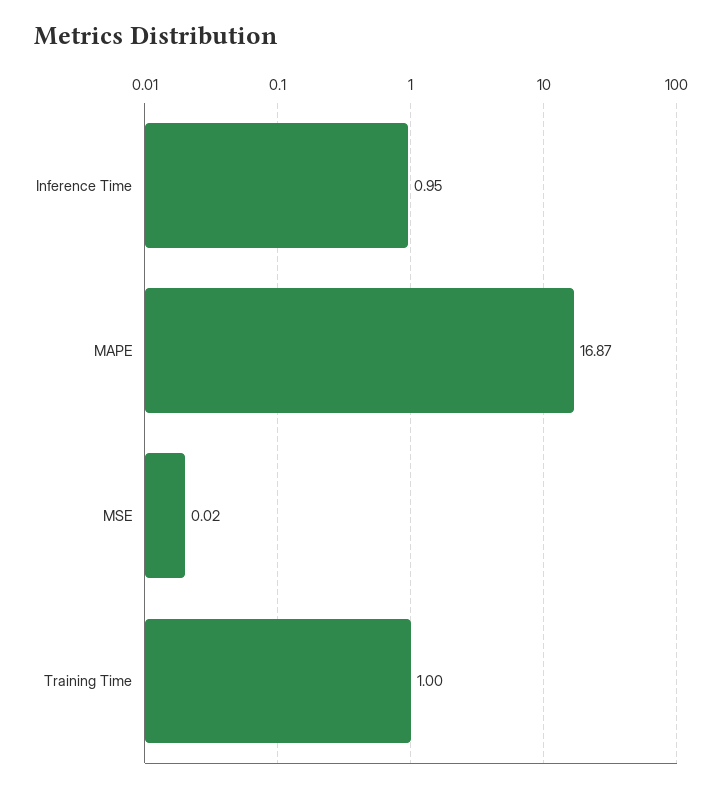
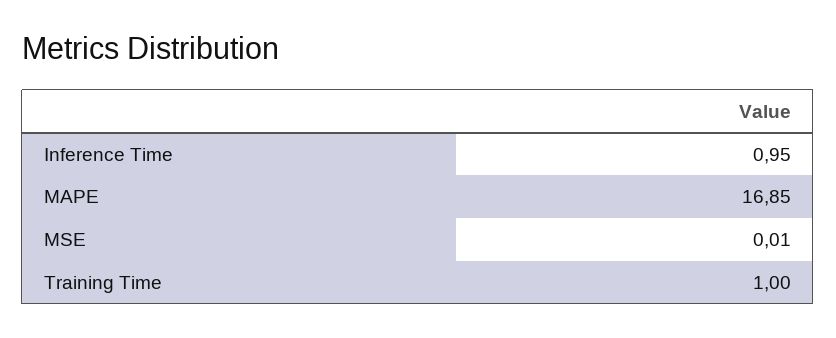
MAPE: 16.87 -> 16.85
MSE: 0.02 -> 0.01

